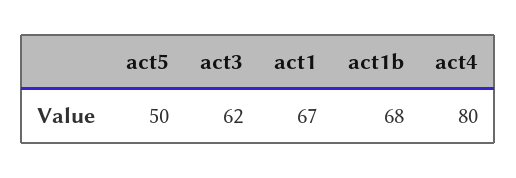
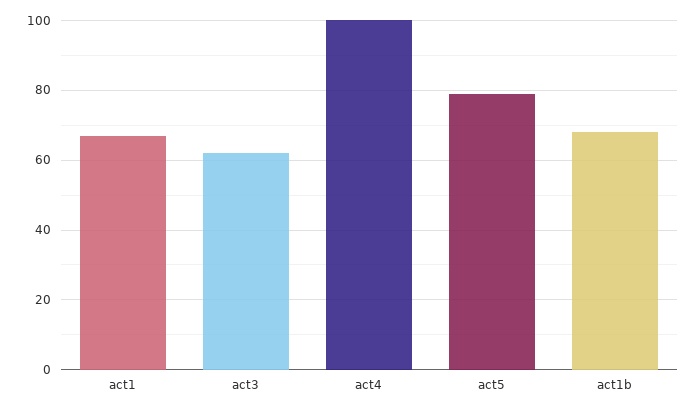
act5: 50 -> 80
act4: 80 -> 100

